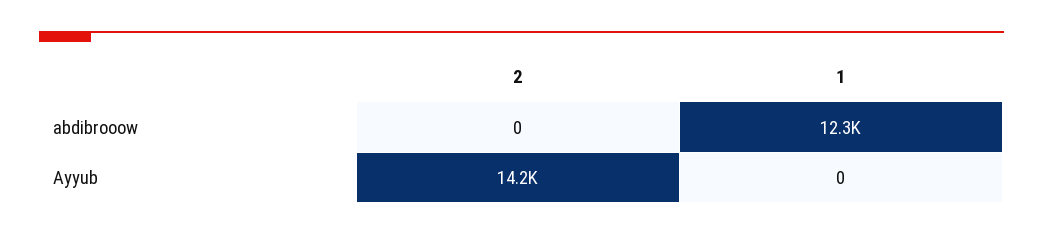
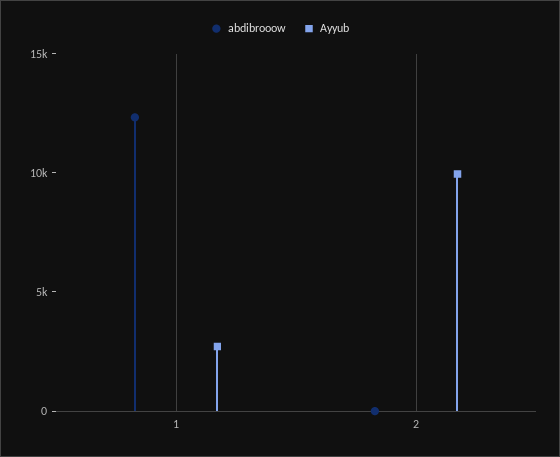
Ayyub, 2: 14200 -> 10000
Ayyub, 1: 0 -> 3000

